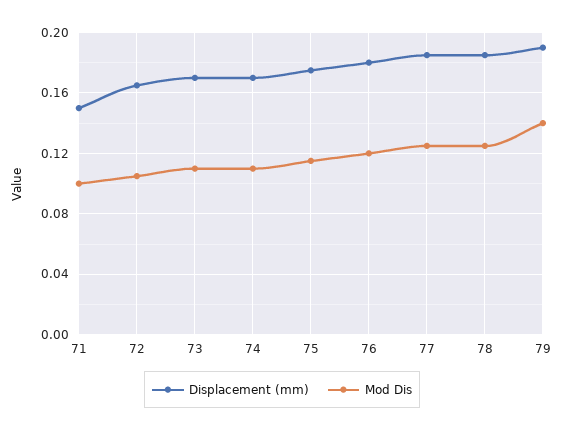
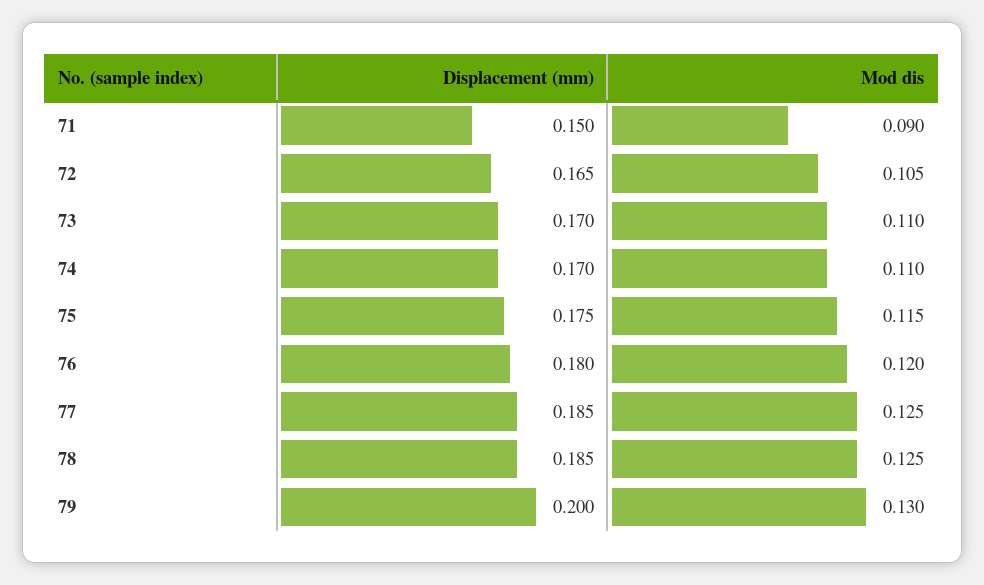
Mod Dis, 71: 0.1 -> 0.09
Displacement (mm), 79: 0.19 -> 0.2
Mod Dis, 79: 0.14 -> 0.13

